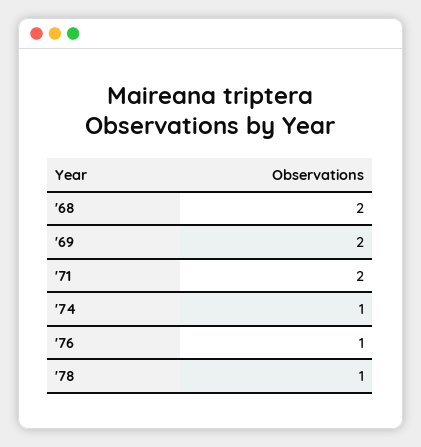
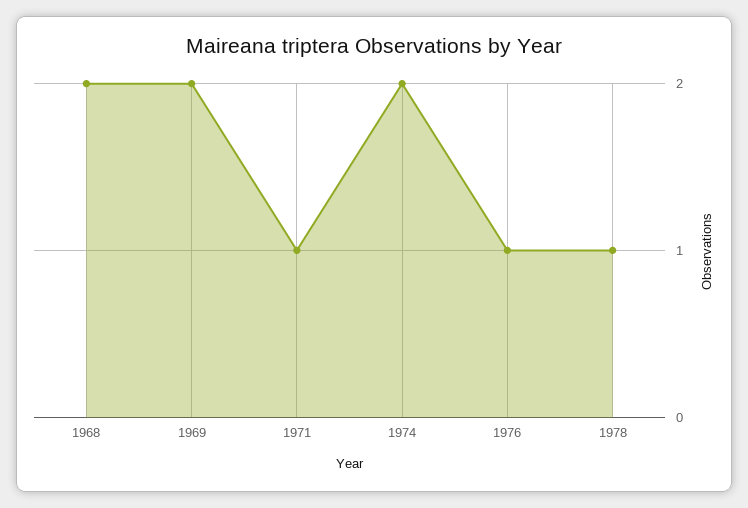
'71: 2 -> 1
'74: 1 -> 2

